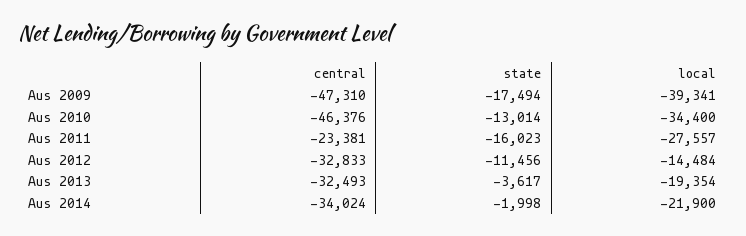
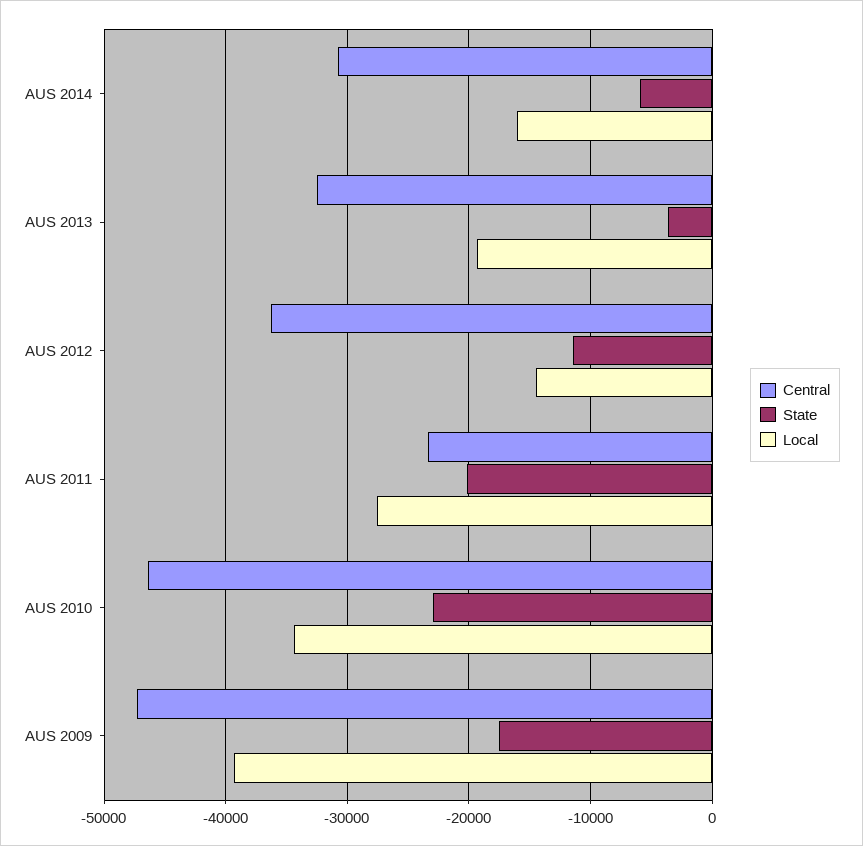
state, Aus 2010: -13014 -> -23000
state, Aus 2011: -16023 -> -20000
central, Aus 2012: -32833 -> -36000
central, Aus 2014: -34024 -> -31000
state, Aus 2014: -1998 -> -6000
local, Aus 2014: -21900 -> -16000

